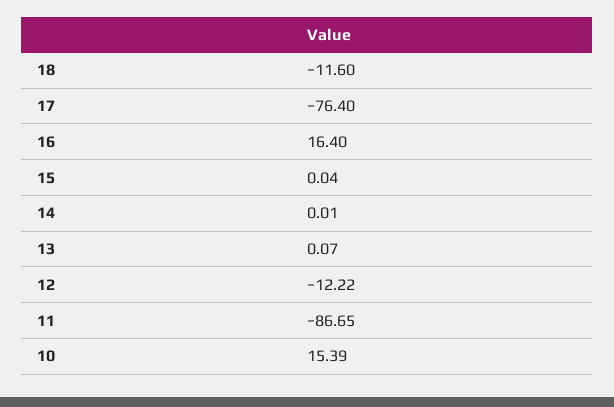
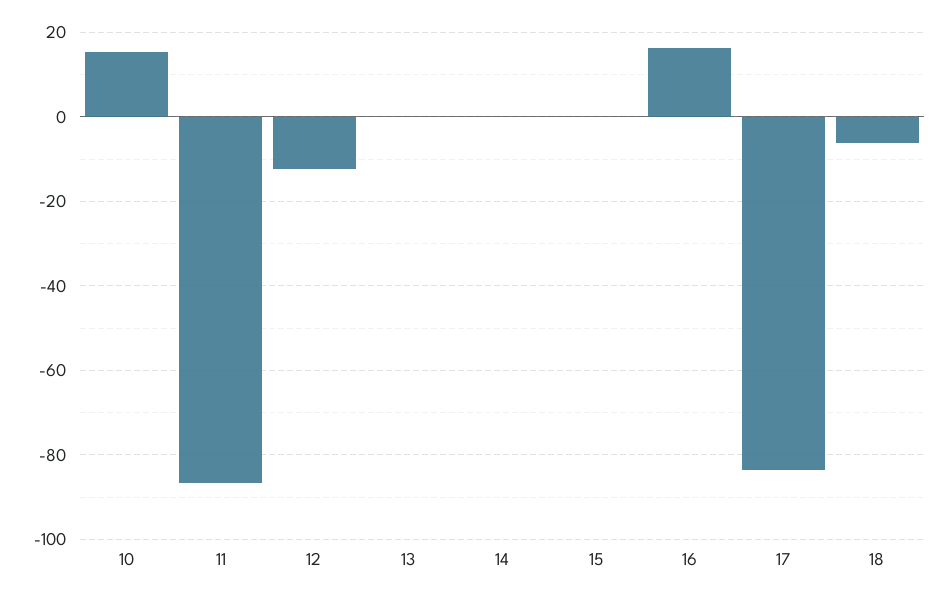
18: -11.6 -> -6
17: -76.4 -> -84

